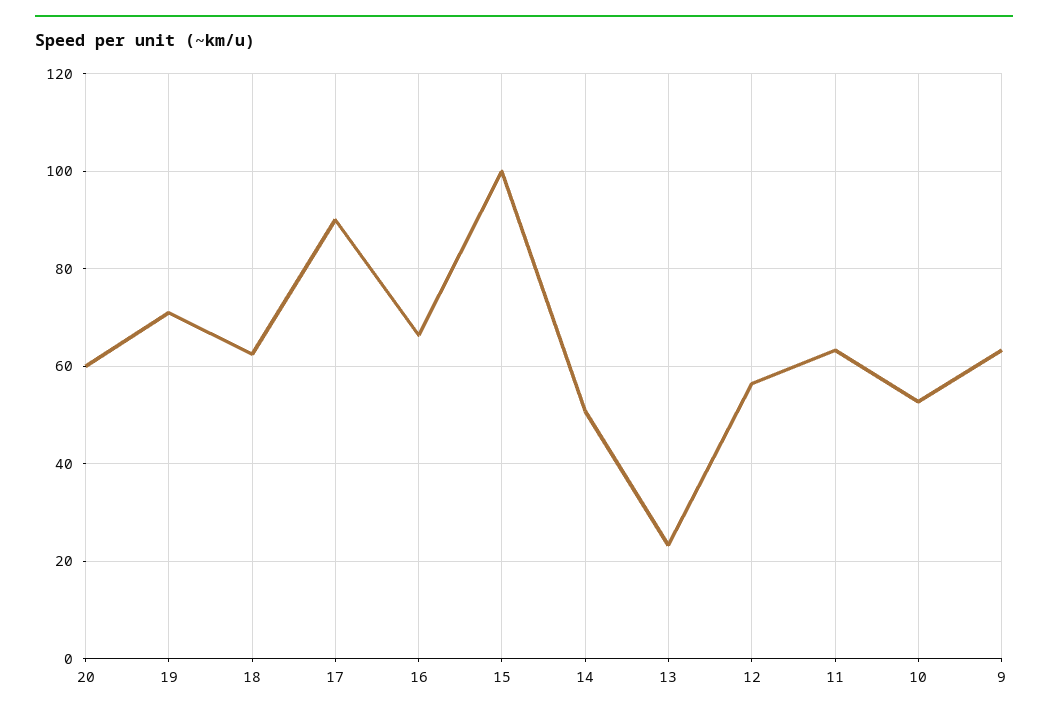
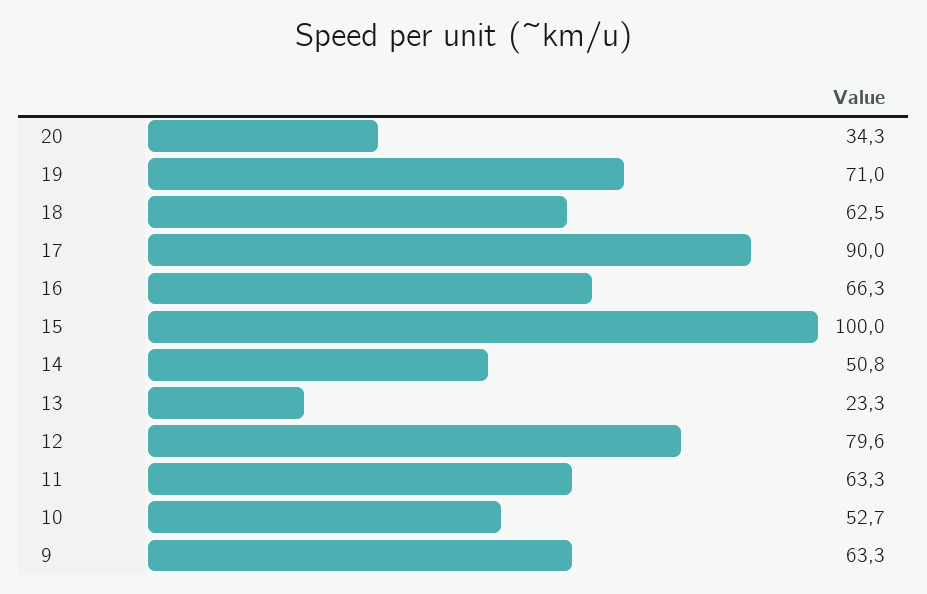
20: 60 -> 34.3
12: 56 -> 79.6

